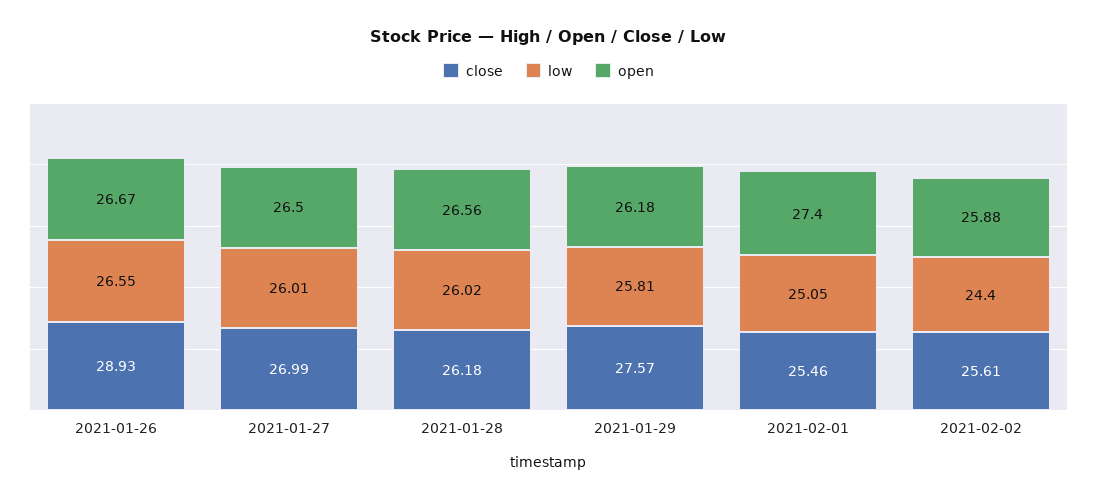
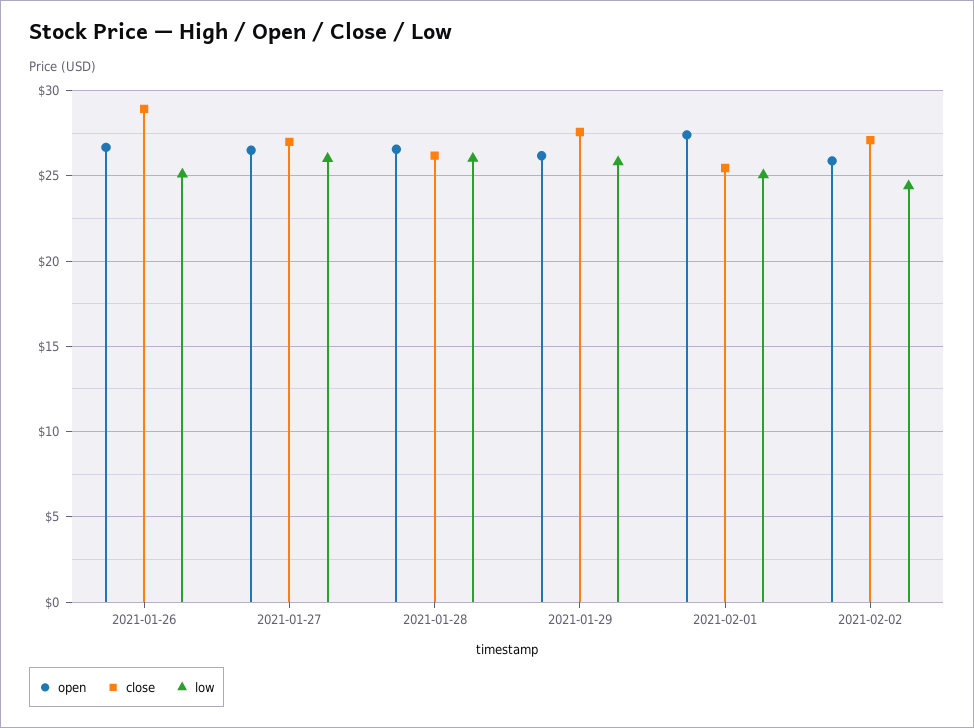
low, 2021-01-26: 26.55 -> 25
close, 2021-02-02: 25.61 -> 27

